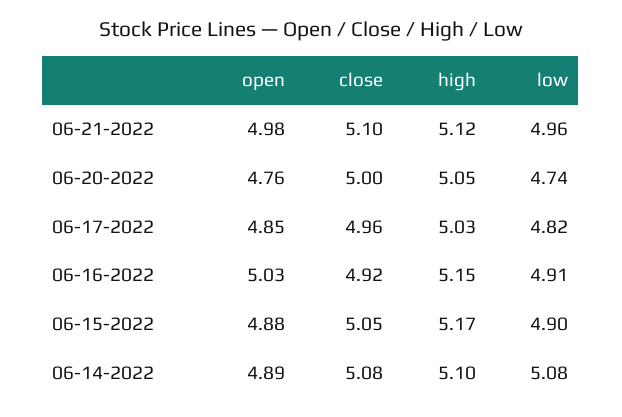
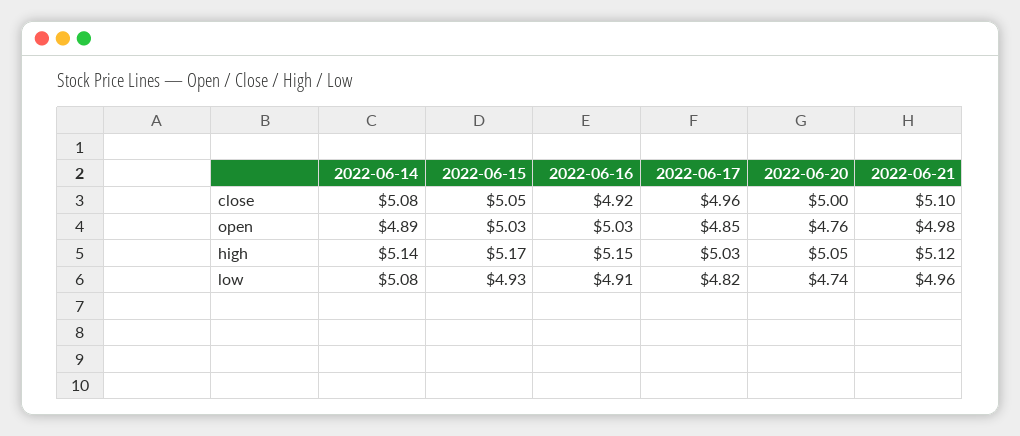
open, 06-15-2022: 4.88 -> 5.03
low, 06-15-2022: 4.9 -> 4.93
high, 06-14-2022: 5.1 -> 5.14

